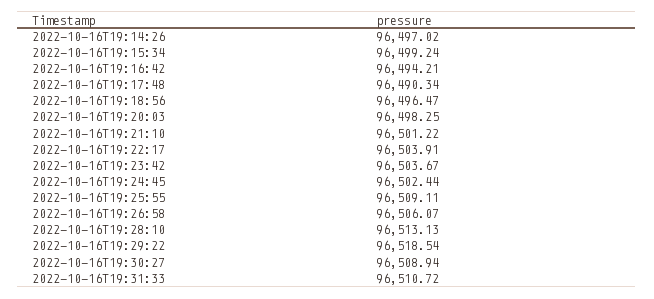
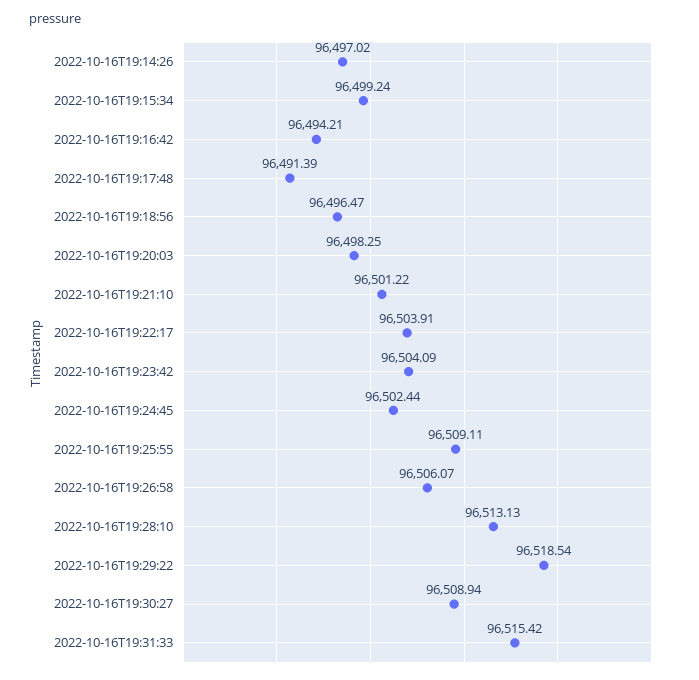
2022-10-16T19:17:48: 96490.34 -> 96491.39
2022-10-16T19:23:42: 96503.67 -> 96504.09
2022-10-16T19:31:33: 96510.72 -> 96515.42

